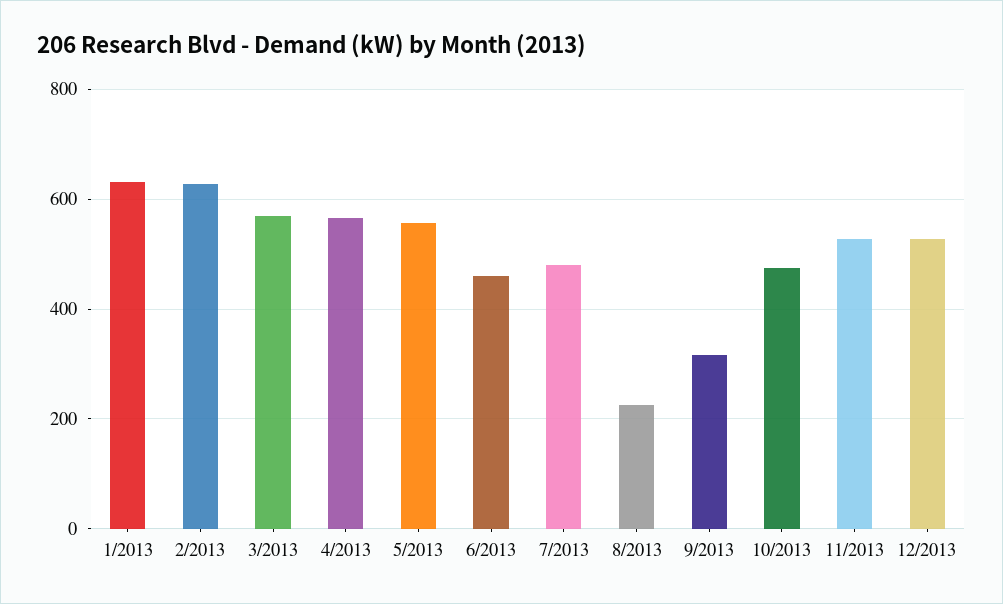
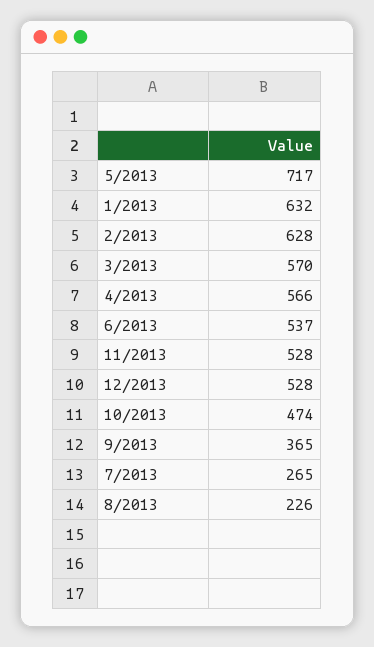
5/2013: 560 -> 717
6/2013: 460 -> 537
7/2013: 480 -> 265
9/2013: 320 -> 365

